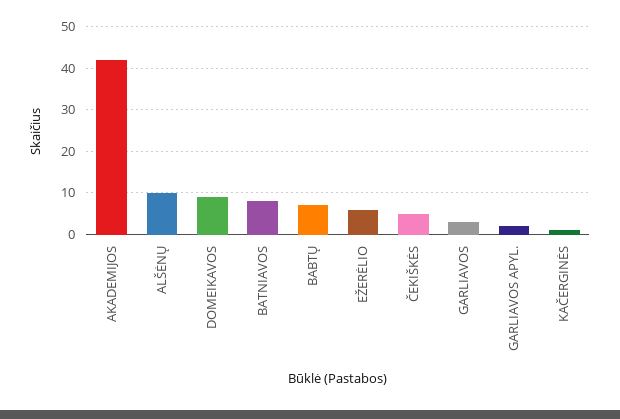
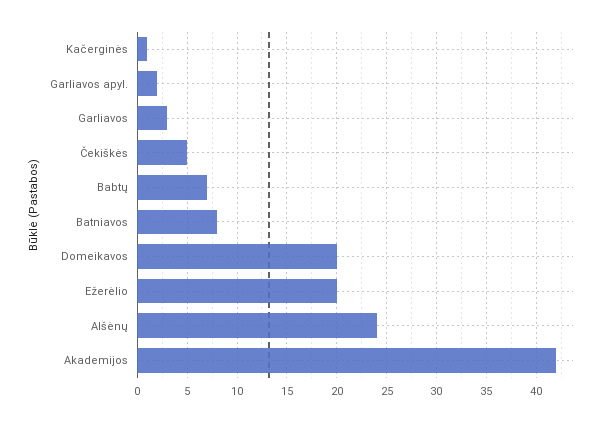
ALŠĖNŲ: 10 -> 24
DOMEIKAVOS: 10 -> 20
EŽERĖLIO: 5 -> 20

